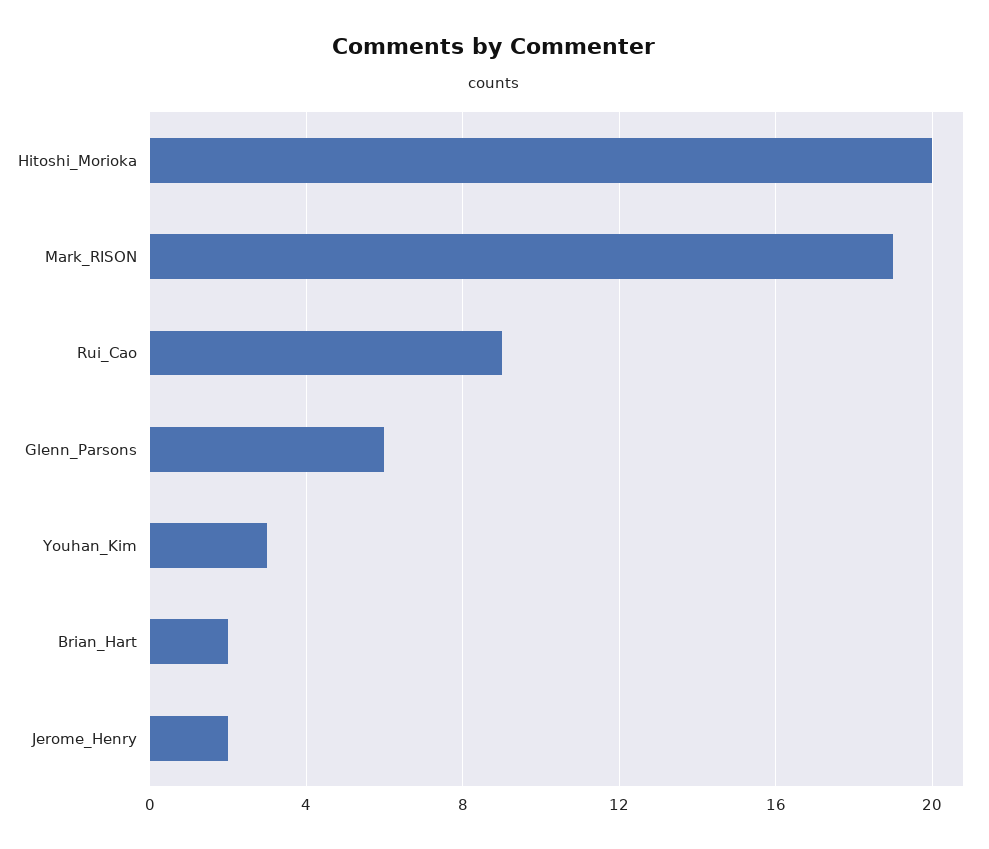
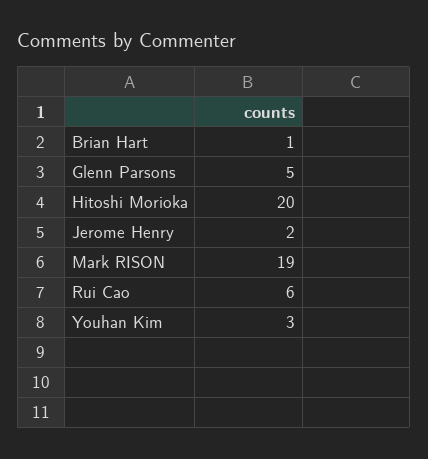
Rui_Cao: 9 -> 6
Glenn_Parsons: 6 -> 5
Brian_Hart: 2 -> 1

